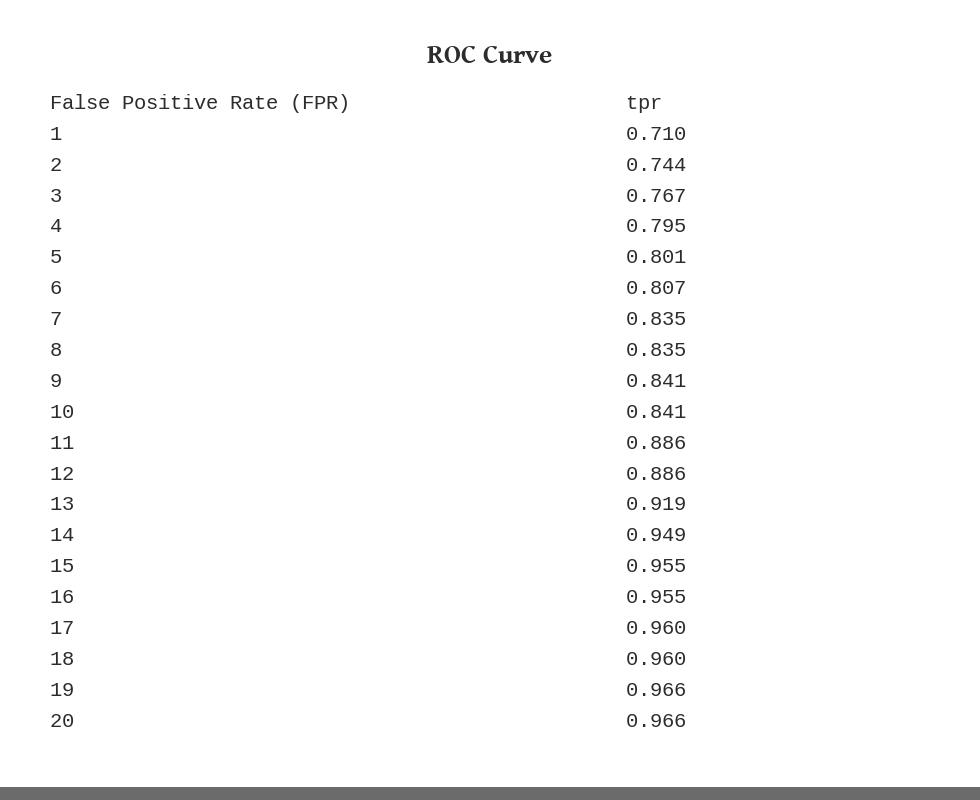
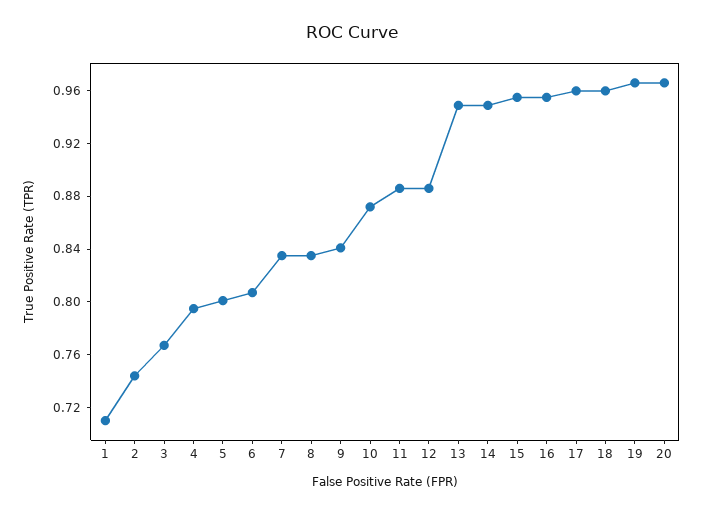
10: 0.841 -> 0.87
13: 0.919 -> 0.95

